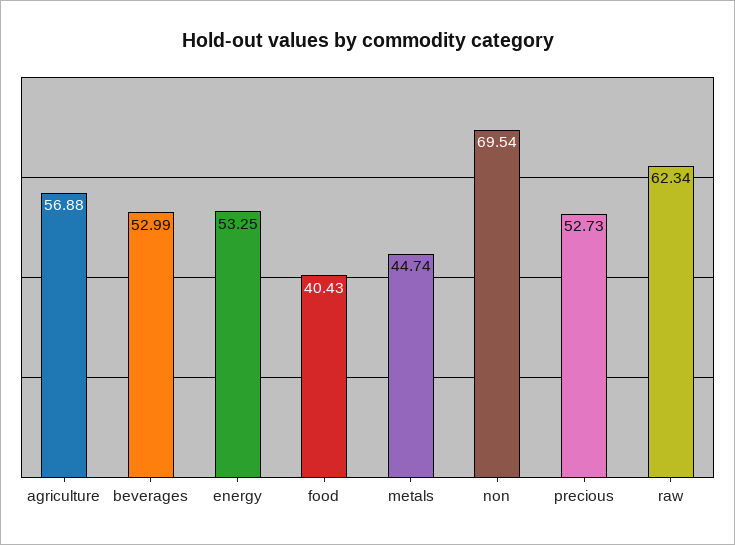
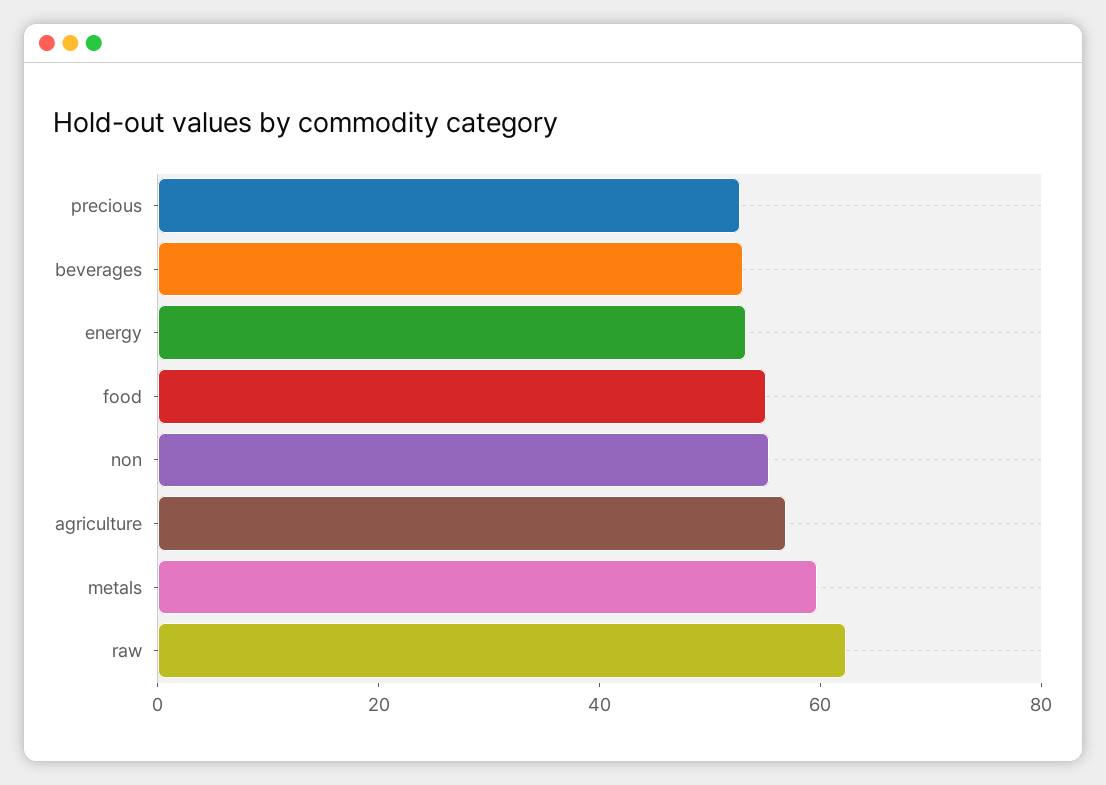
food: 40.43 -> 55
metals: 44.74 -> 60
non: 69.54 -> 55

